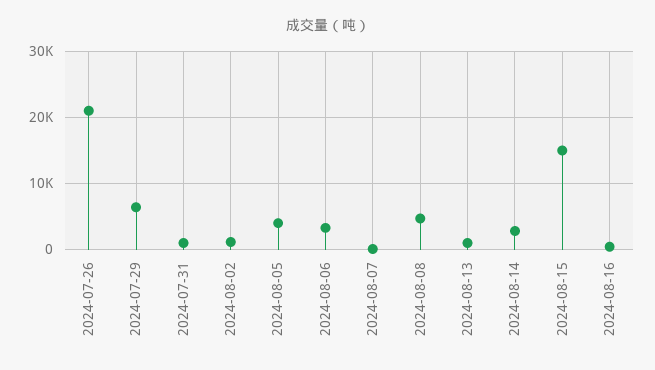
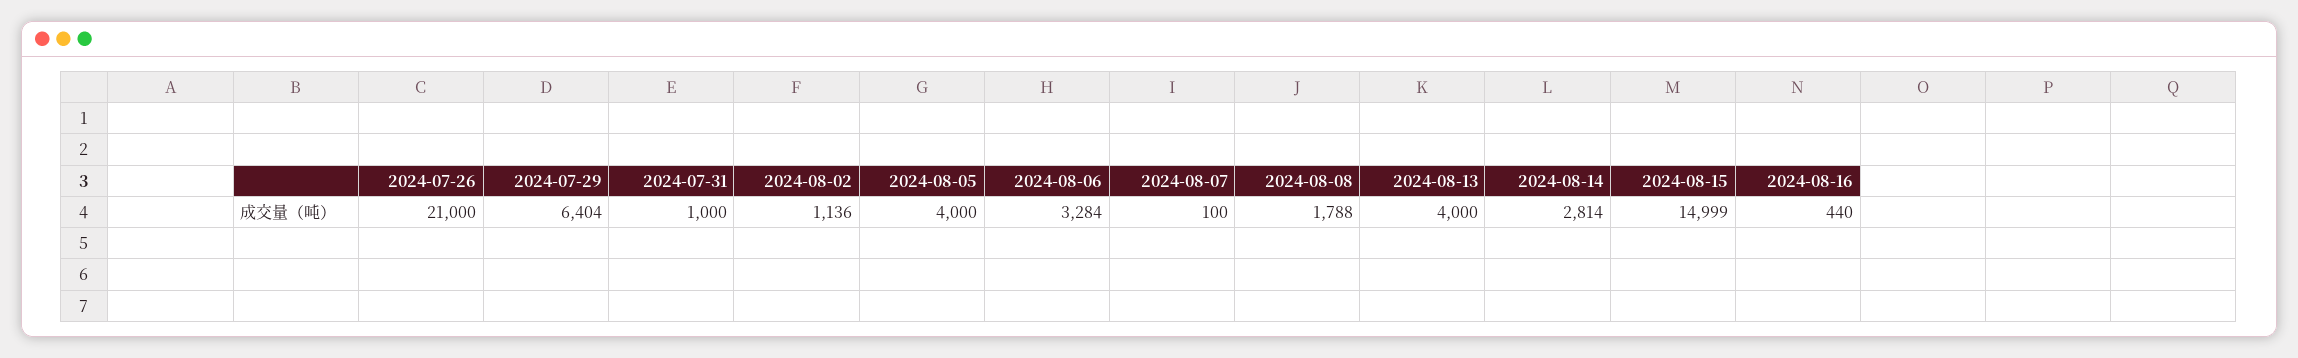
2024-08-08: 5000 -> 1788
2024-08-13: 1000 -> 4000

